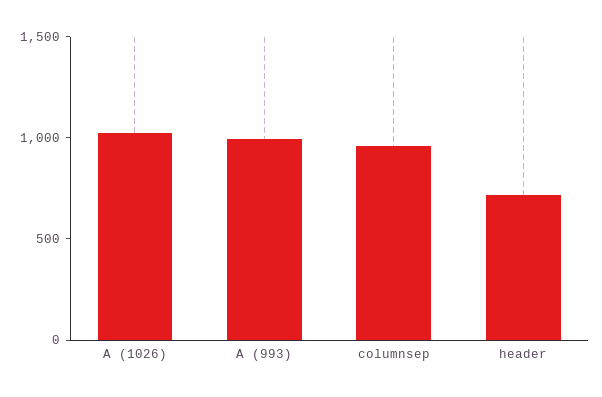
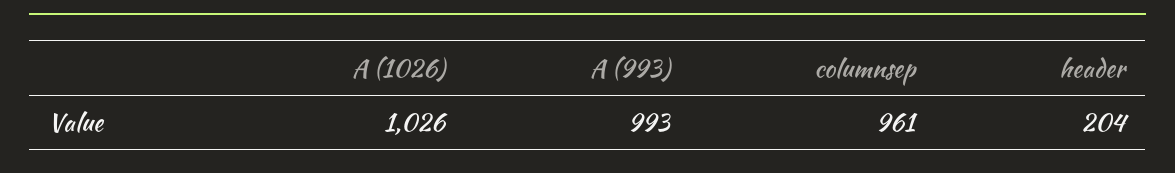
header: 700 -> 204

